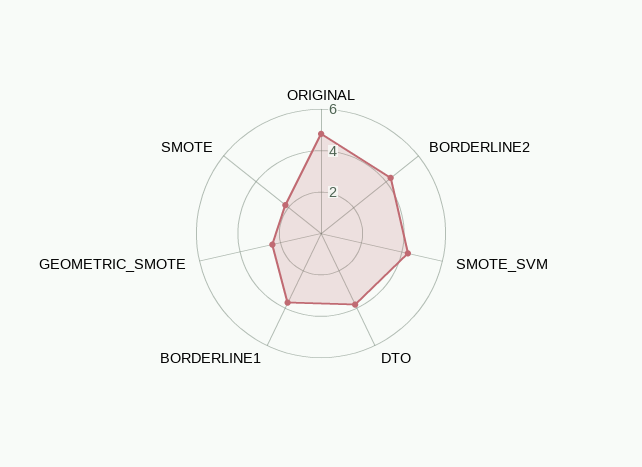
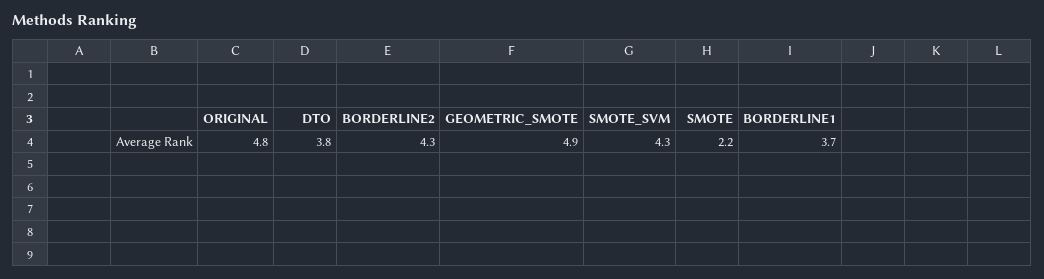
GEOMETRIC_SMOTE: 2.5 -> 4.9

